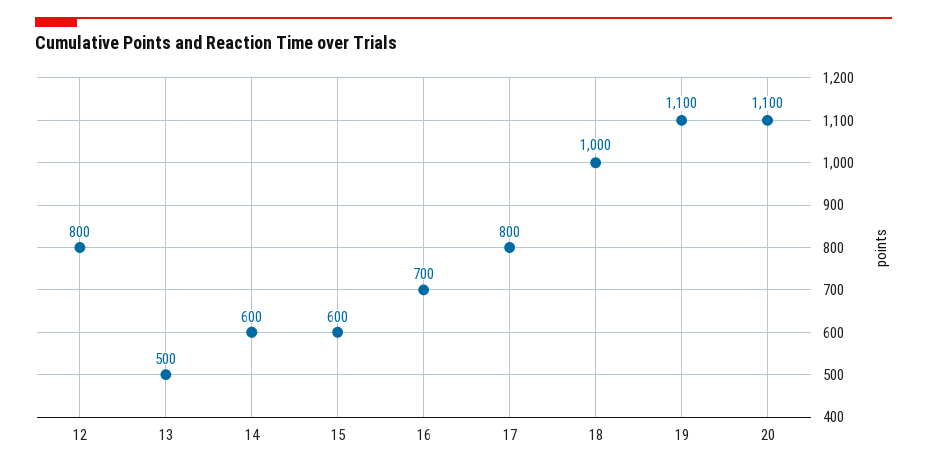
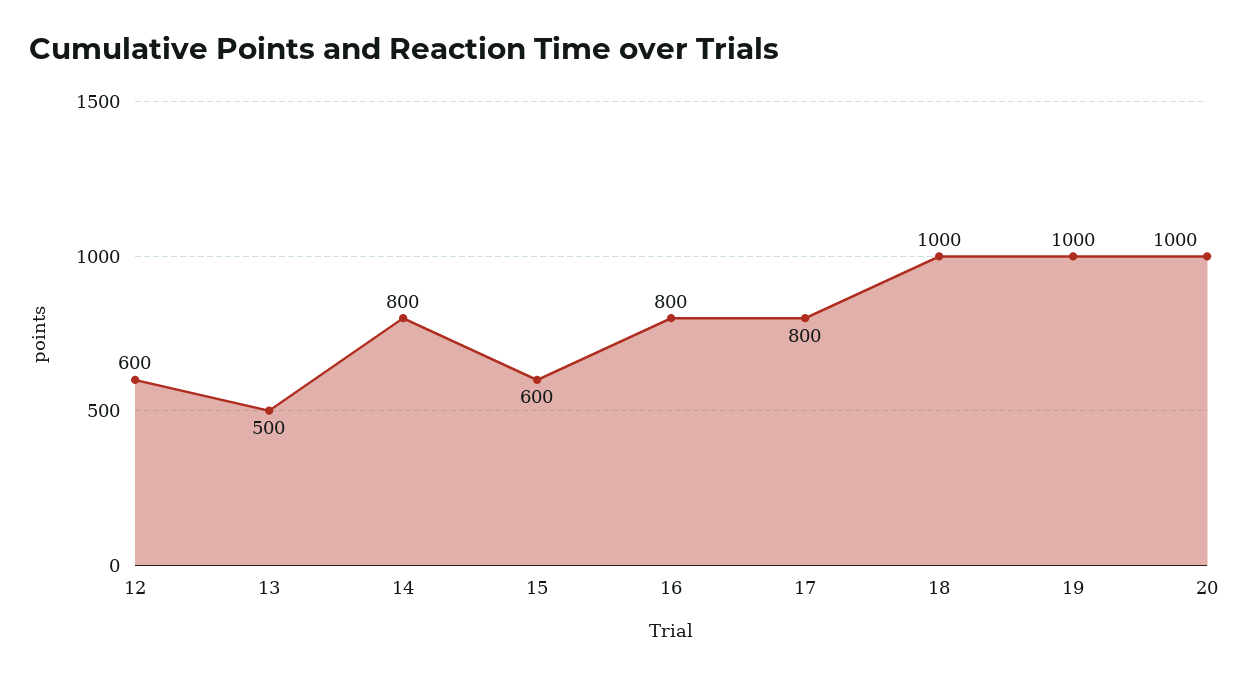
12: 800 -> 600
14: 600 -> 800
16: 700 -> 800
19: 1100 -> 1000
20: 1100 -> 1000

